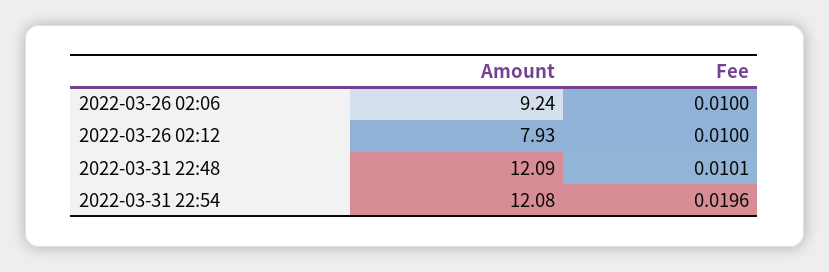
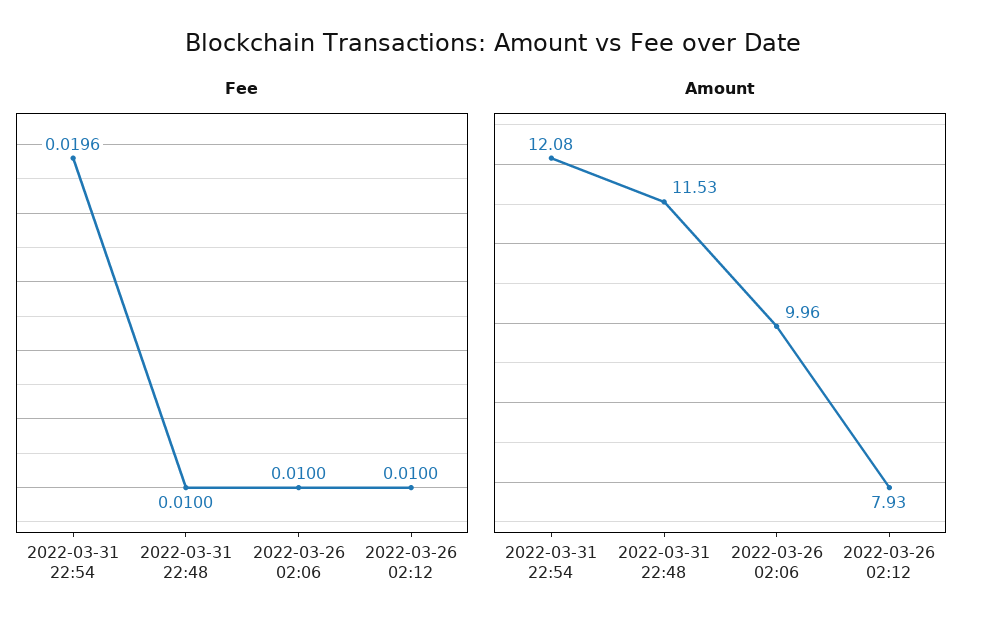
Amount, 2022-03-26 02:06: 9.24 -> 9.96
Amount, 2022-03-31 22:48: 12.09 -> 11.53
Fee, 2022-03-31 22:48: 0.0101 -> 0.01

